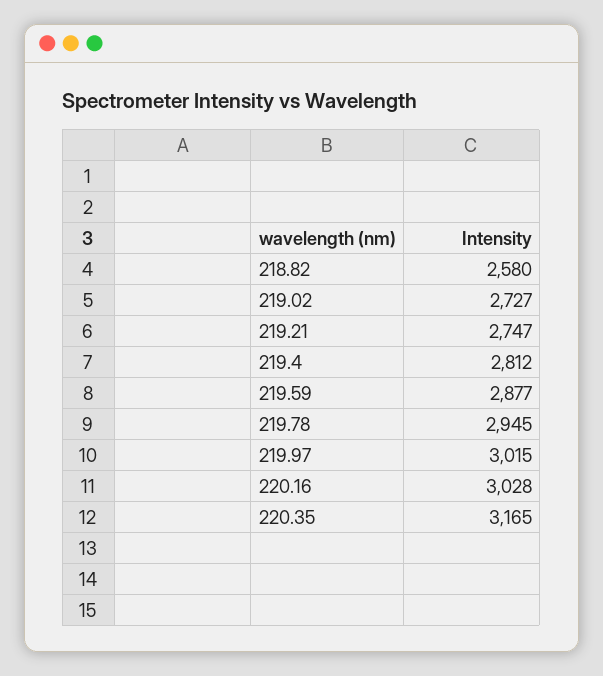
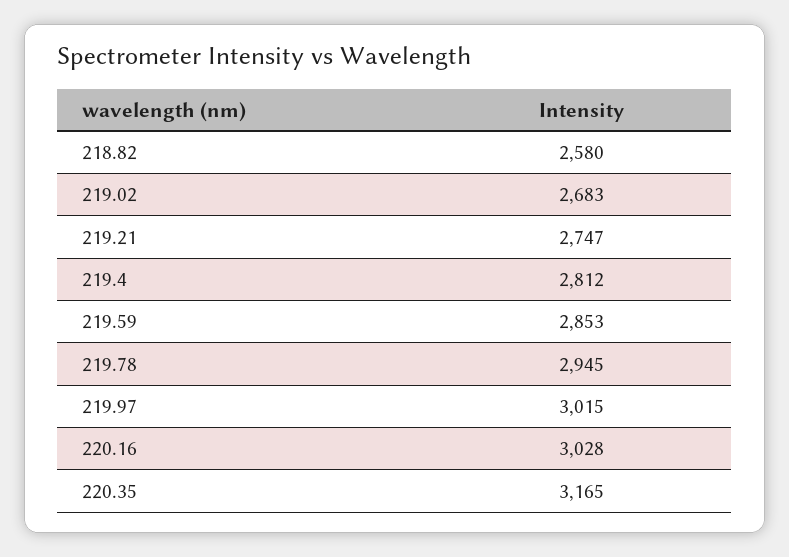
219.02: 2727 -> 2683
219.59: 2877 -> 2853

